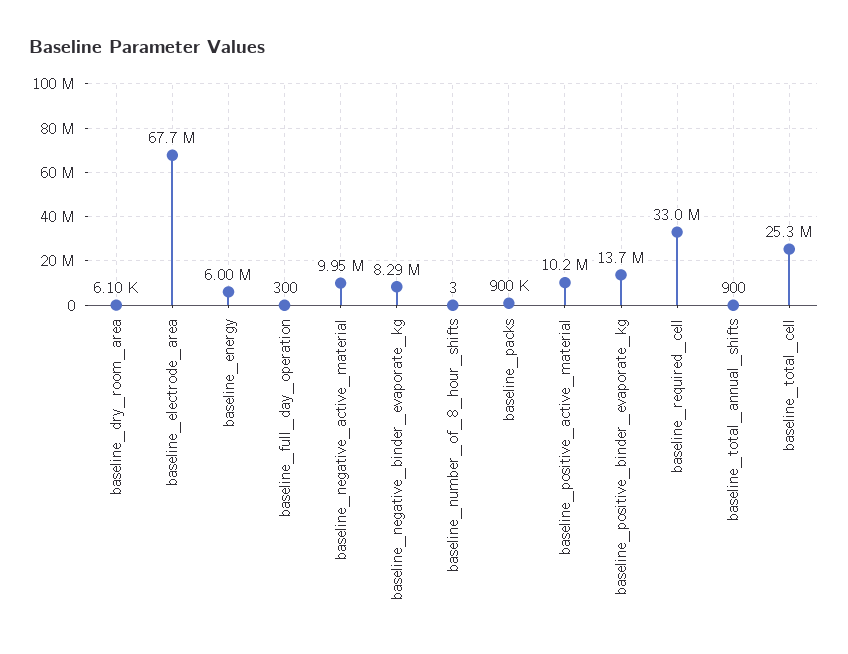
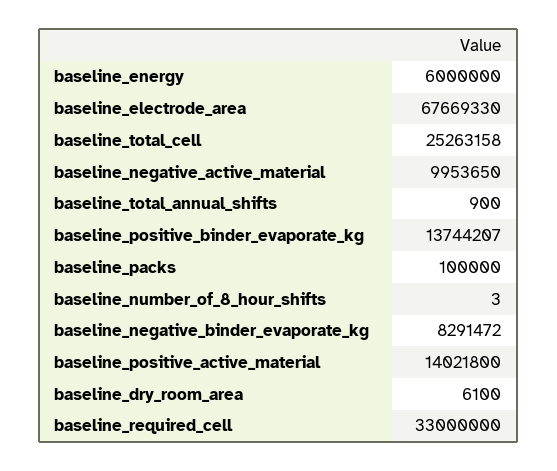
baseline_full_day_operation: 300 -> none
baseline_packs: 900000 -> 100000
baseline_positive_active_material: 10200000 -> 14021800

